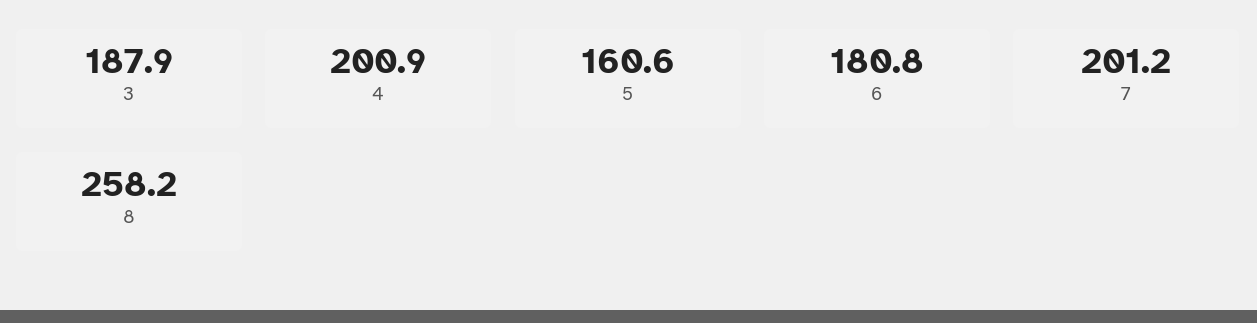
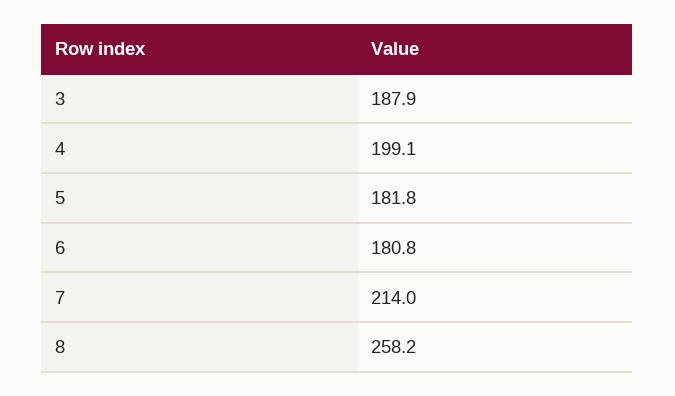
4: 200.9 -> 199.1
5: 160.6 -> 181.8
7: 201.2 -> 214

